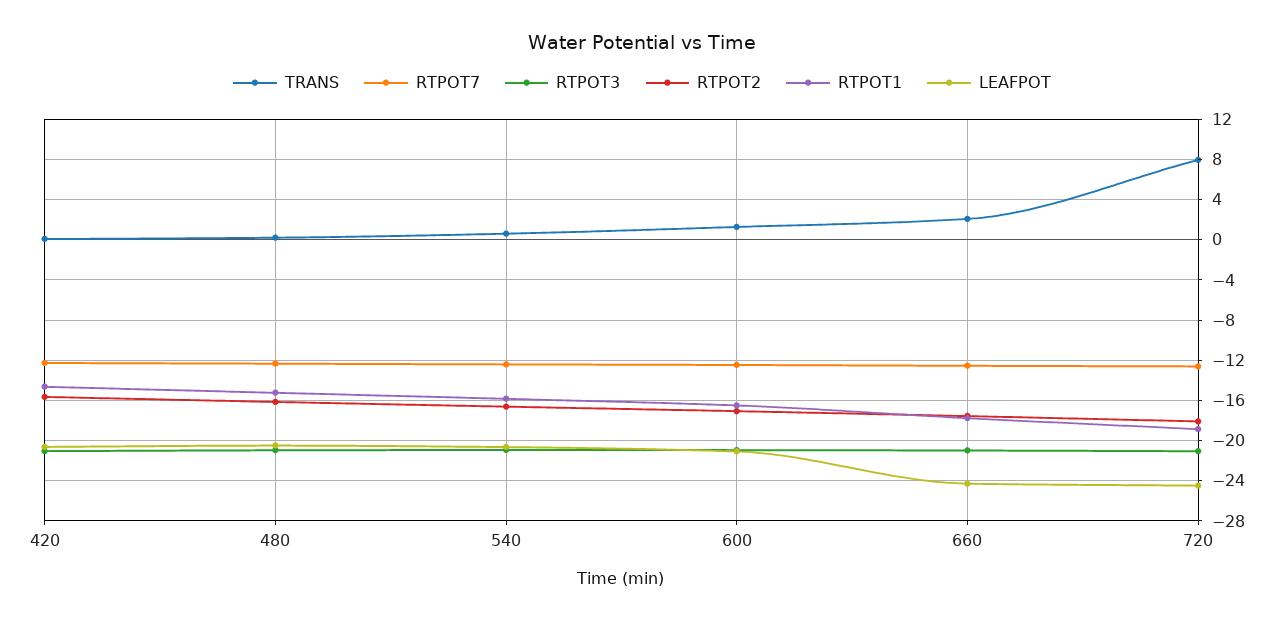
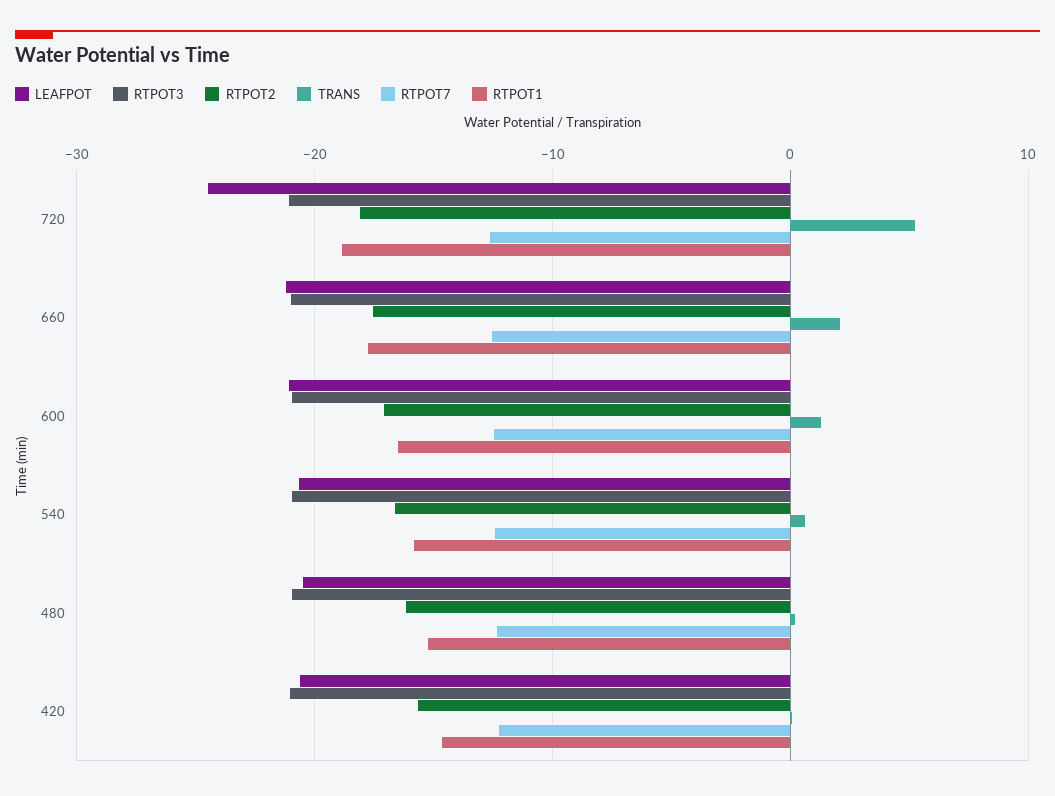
LEAFPOT, 660: -24 -> -21
TRANS, 720: 8 -> 5

